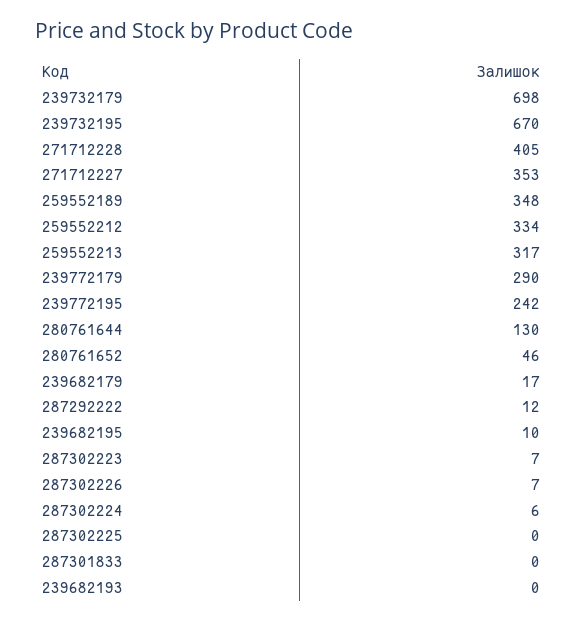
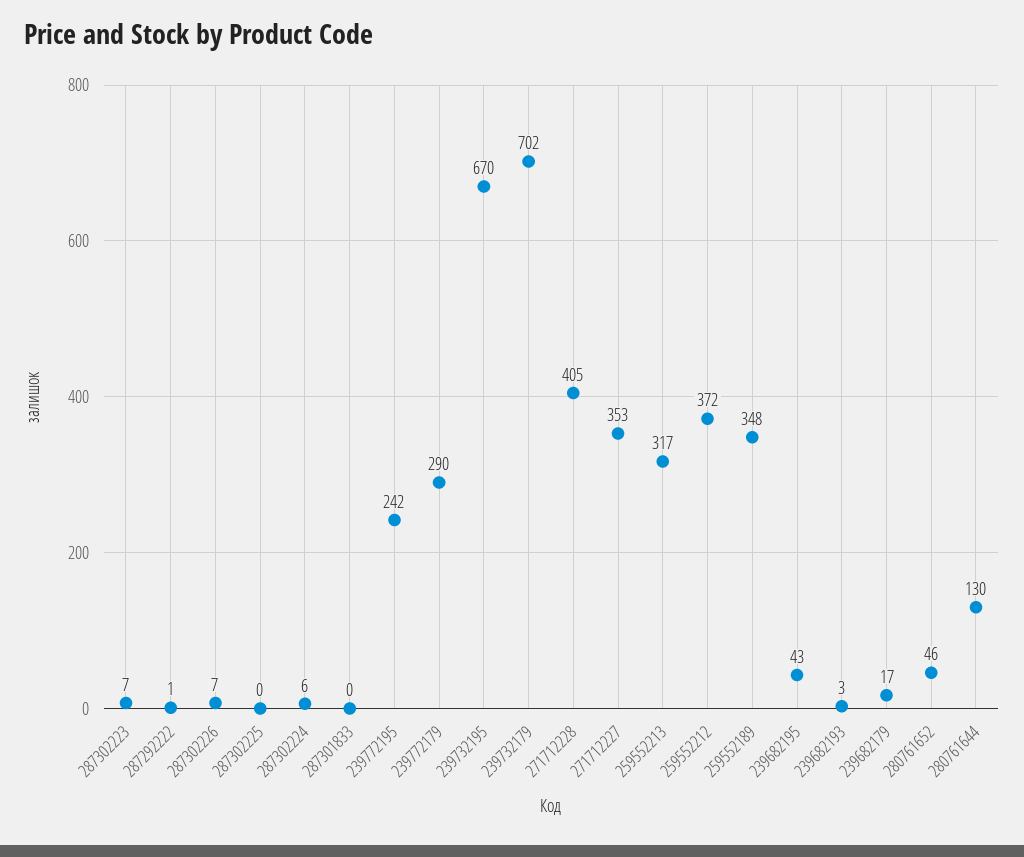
239732179: 698 -> 702
259552212: 334 -> 372
287292222: 12 -> 1
239682195: 10 -> 43
239682193: 0 -> 3

